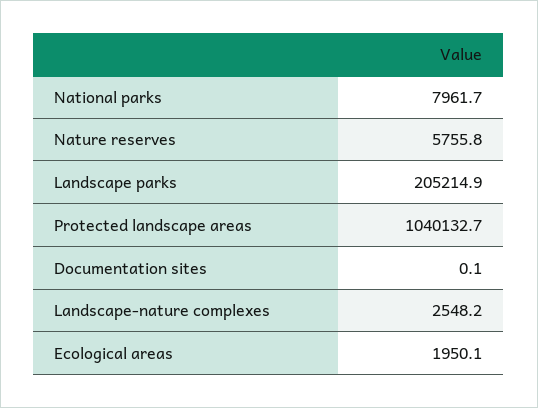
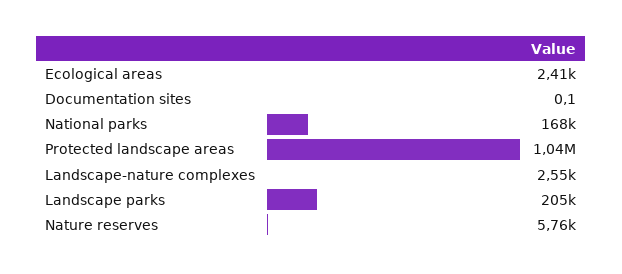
National parks: 7961.7 -> 168000
Ecological areas: 1950.1 -> 2410

